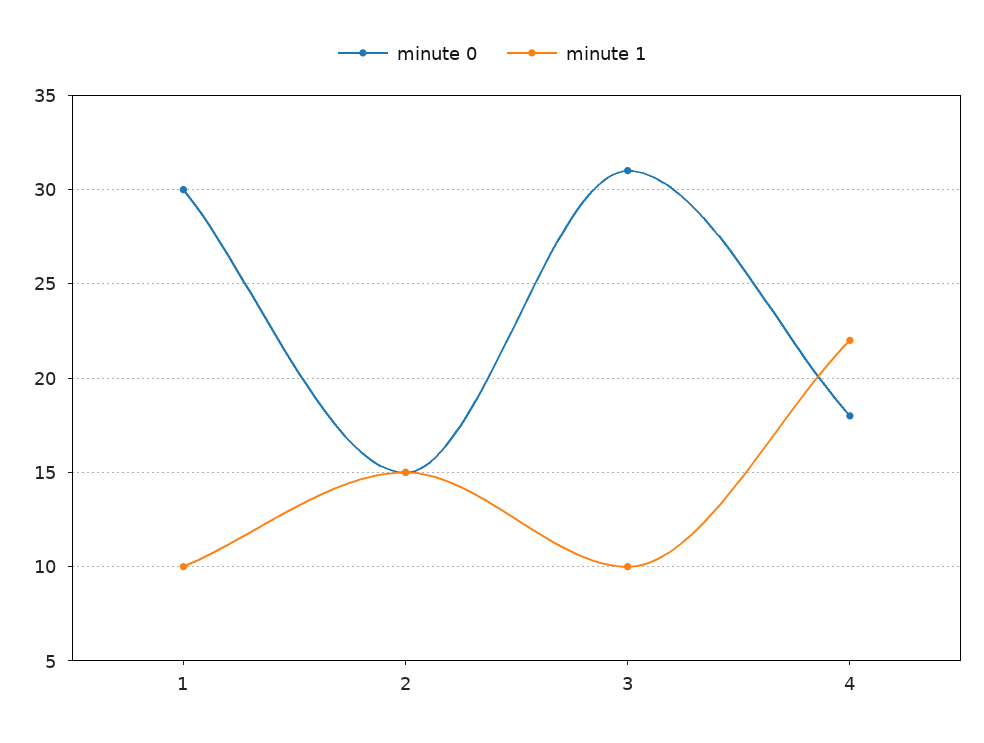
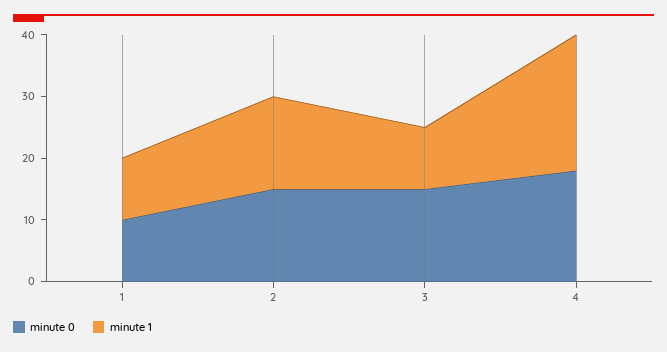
minute 0, 1: 30 -> 10
minute 0, 3: 31 -> 15

